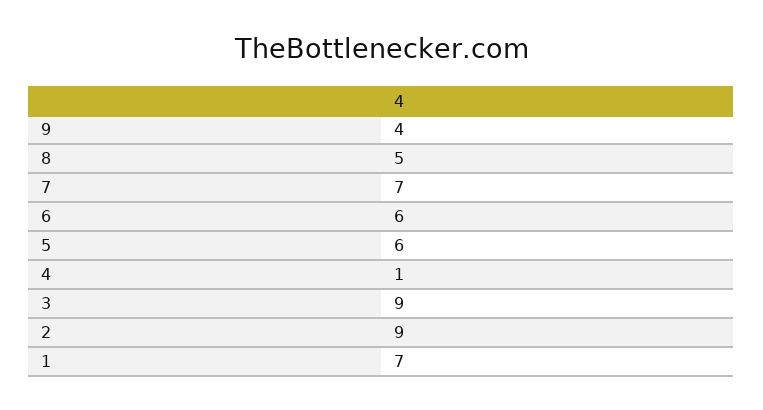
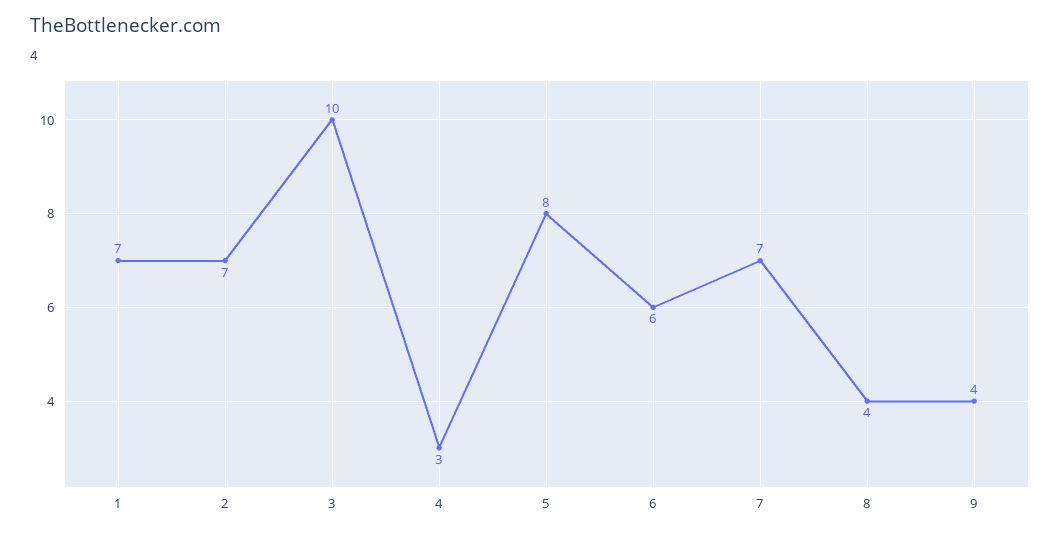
8: 5 -> 4
5: 6 -> 8
4: 1 -> 3
3: 9 -> 10
2: 9 -> 7

